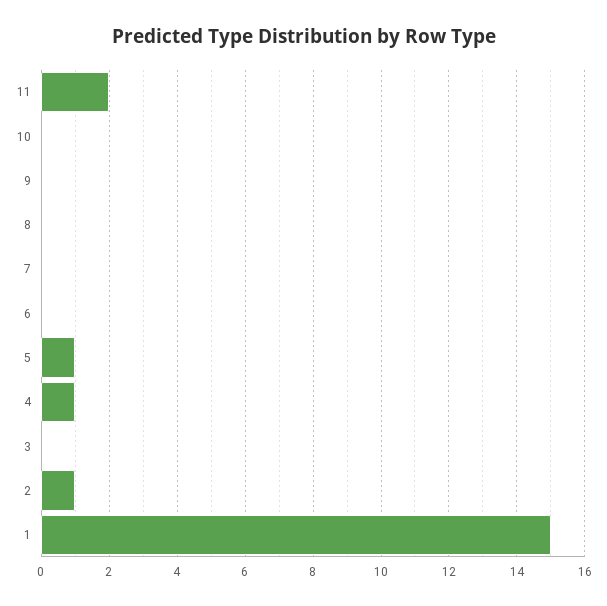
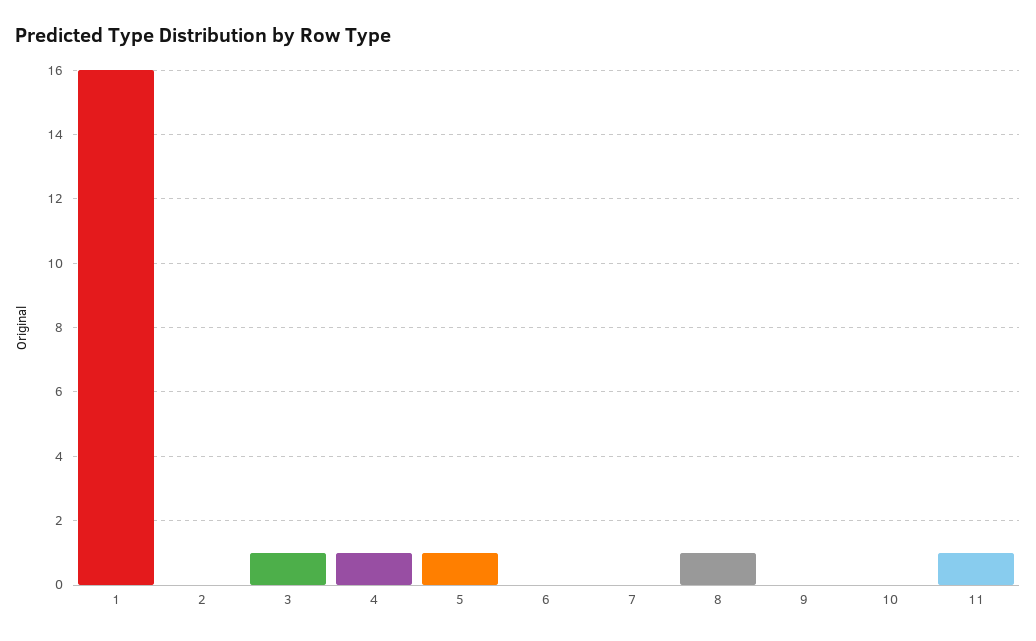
11: 2 -> 1
8: 0 -> 1
3: 0 -> 1
2: 1 -> 0
1: 15 -> 16

